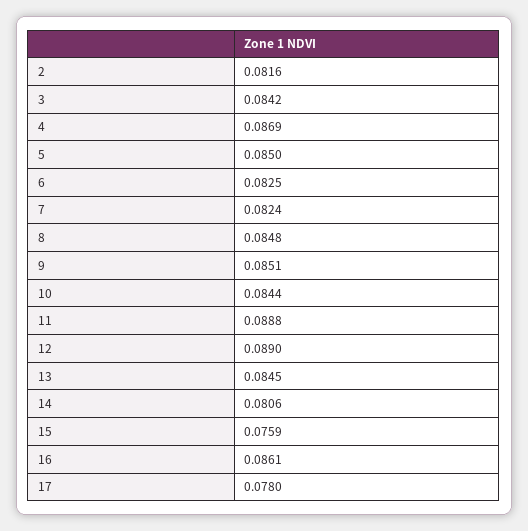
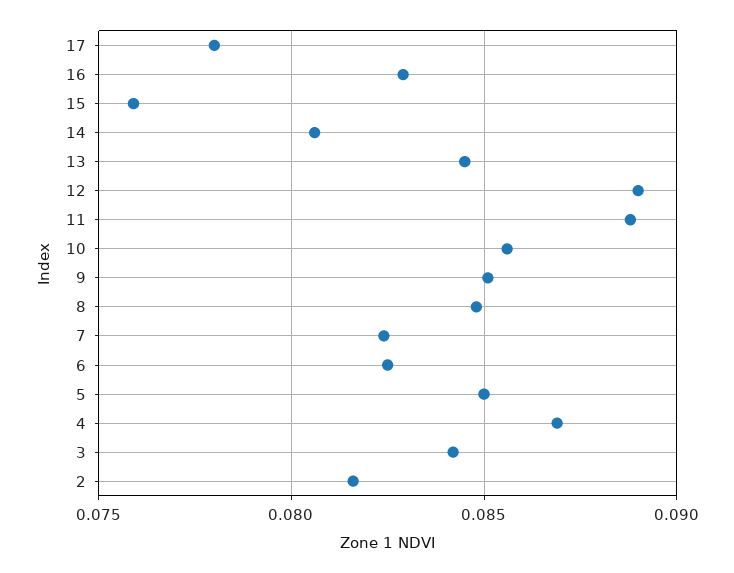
10: 0.0844 -> 0.0855
16: 0.0861 -> 0.083

